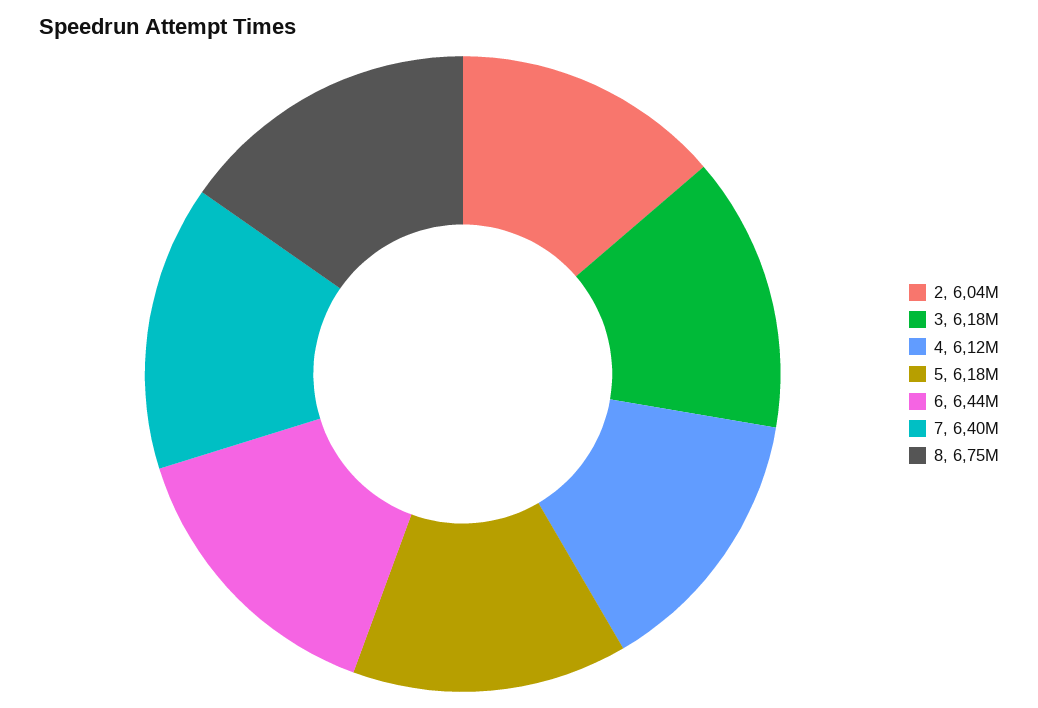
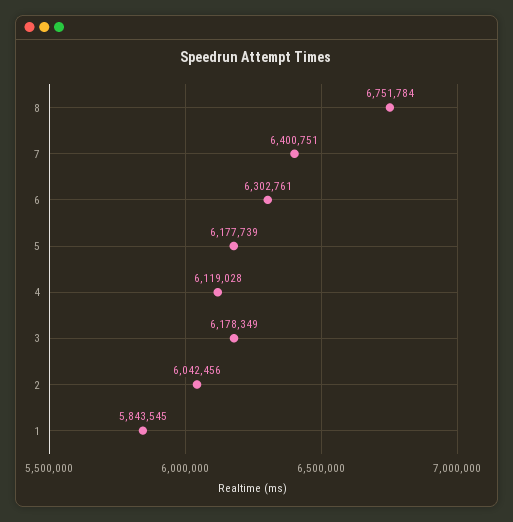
6: 6440000 -> 6302761
1: none -> 5843545

